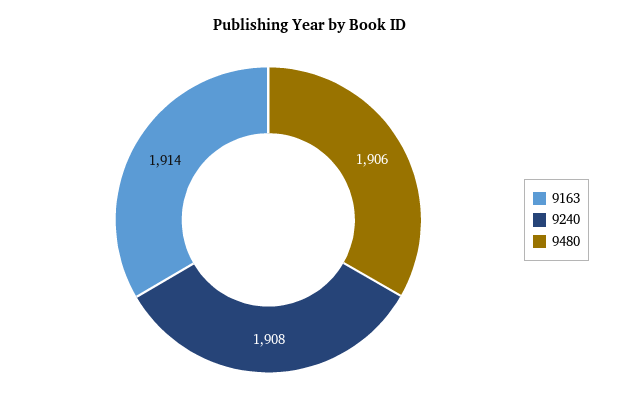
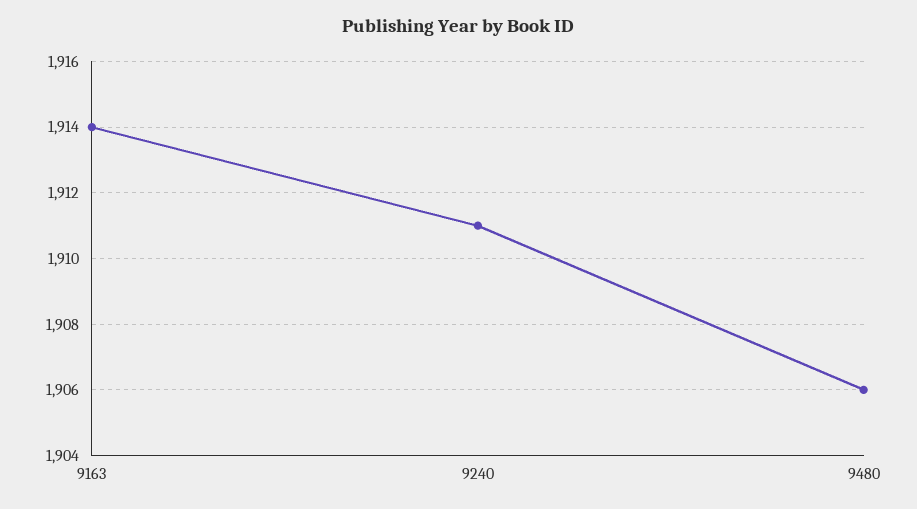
9240: 1908 -> 1911

